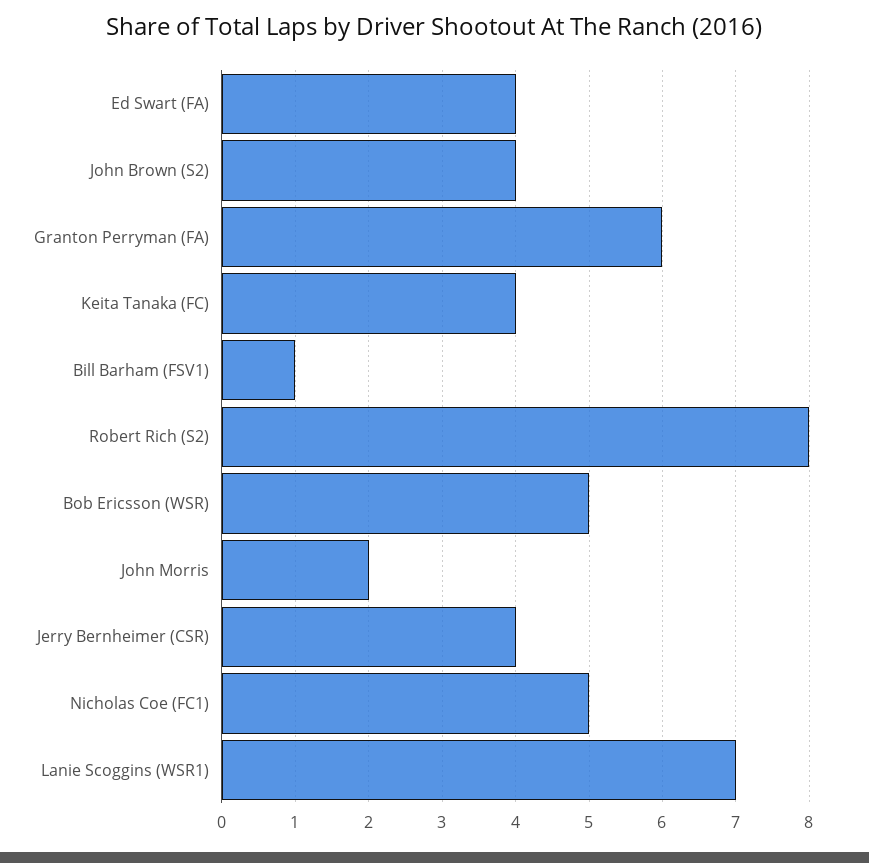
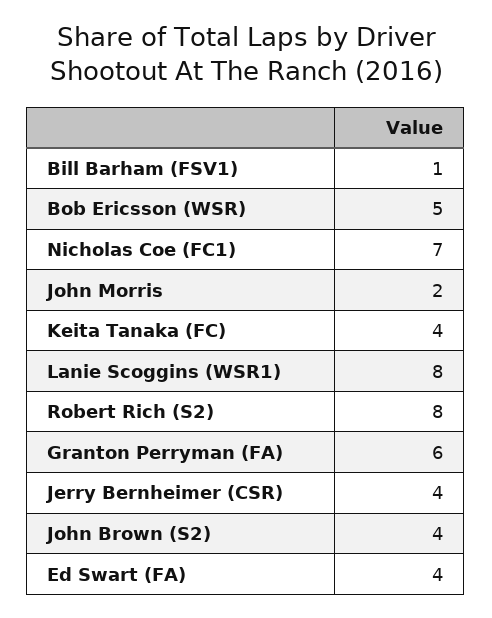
Nicholas Coe (FC1): 5 -> 7
Lanie Scoggins (WSR1): 7 -> 8

